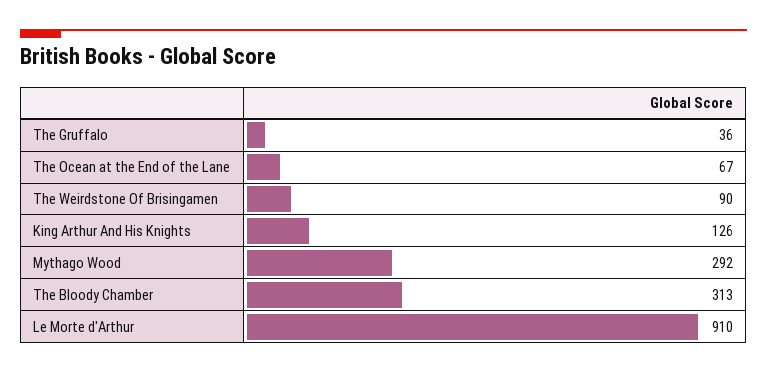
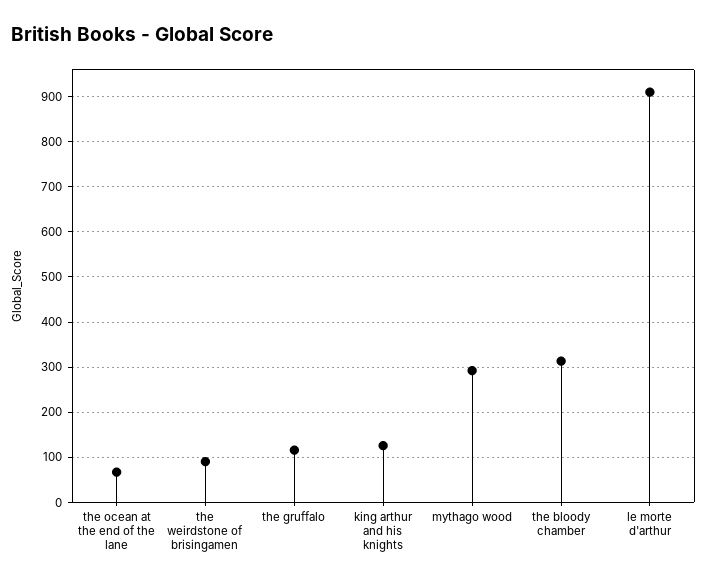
The Gruffalo: 36 -> 120

